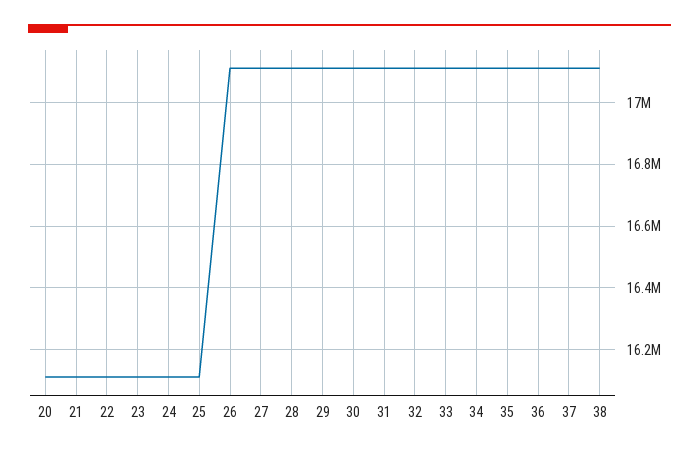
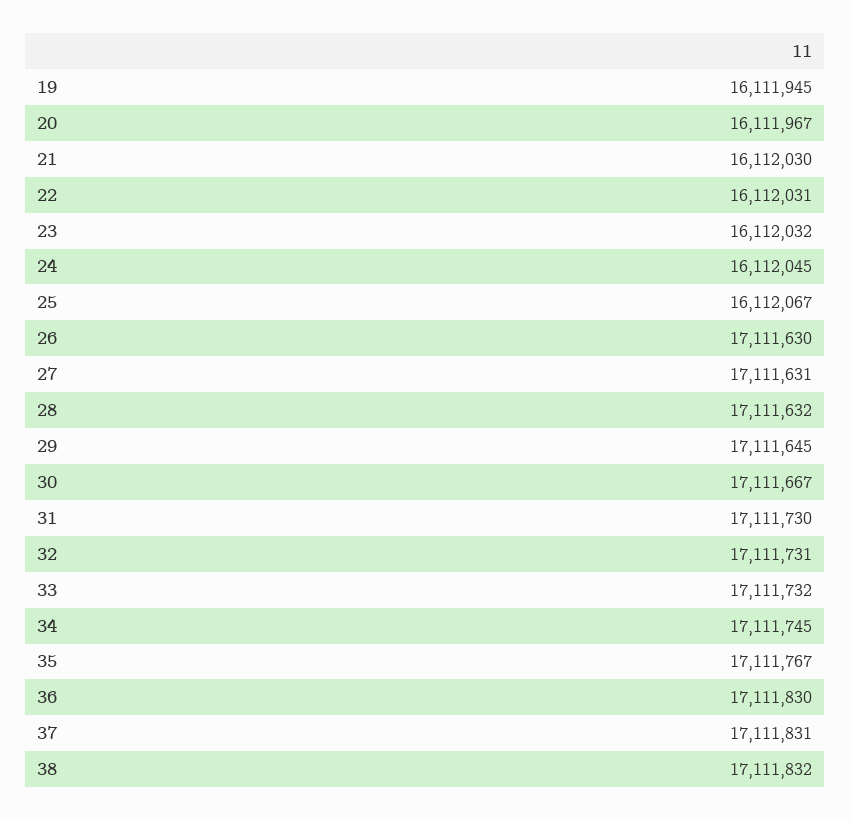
19: none -> 16111945

